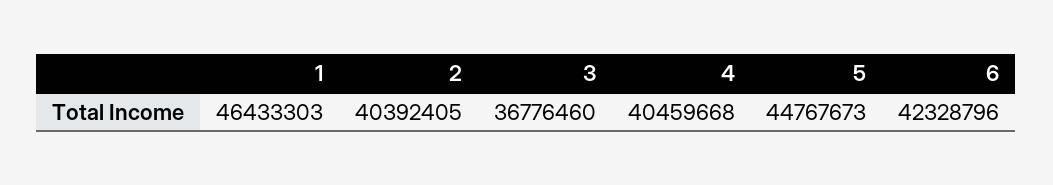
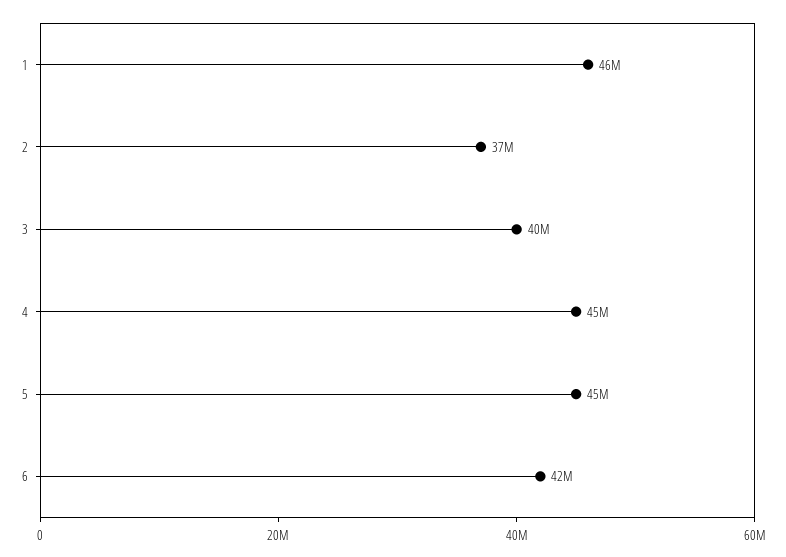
2: 40392405 -> 37000000
3: 36776460 -> 40000000
4: 40459668 -> 45000000

